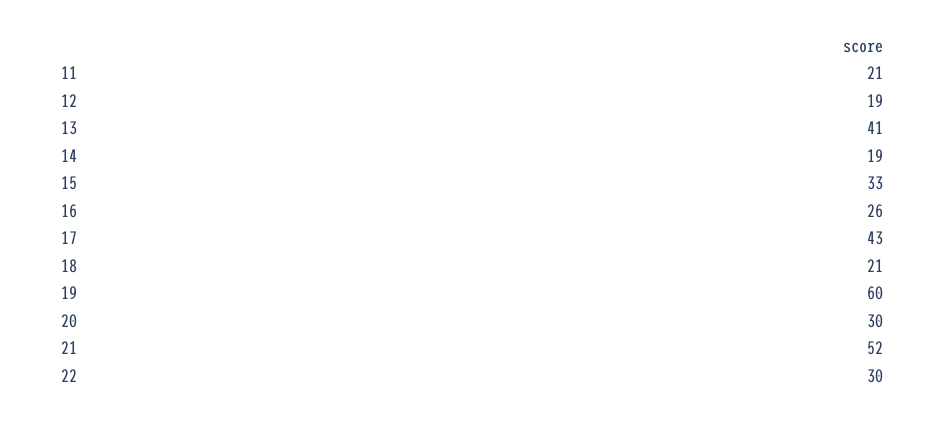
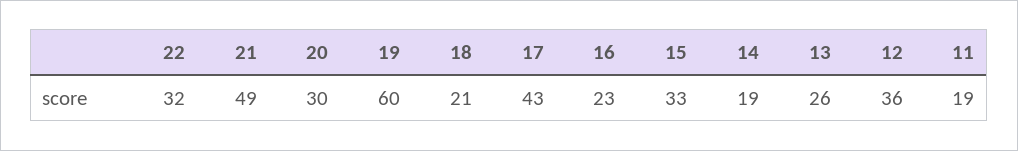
11: 21 -> 19
12: 19 -> 36
13: 41 -> 26
16: 26 -> 23
21: 52 -> 49
22: 30 -> 32

